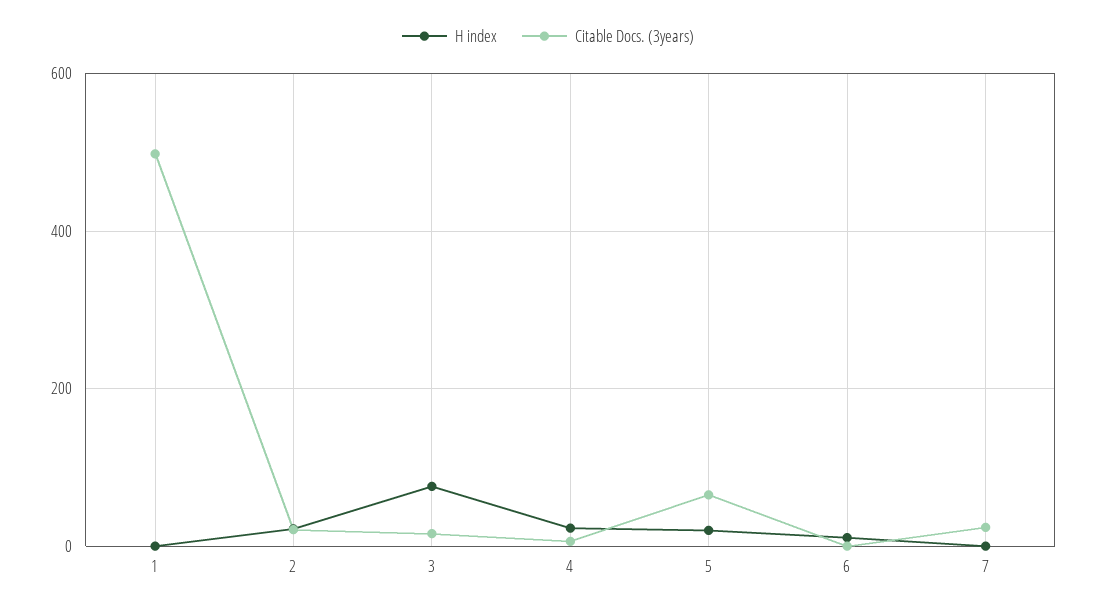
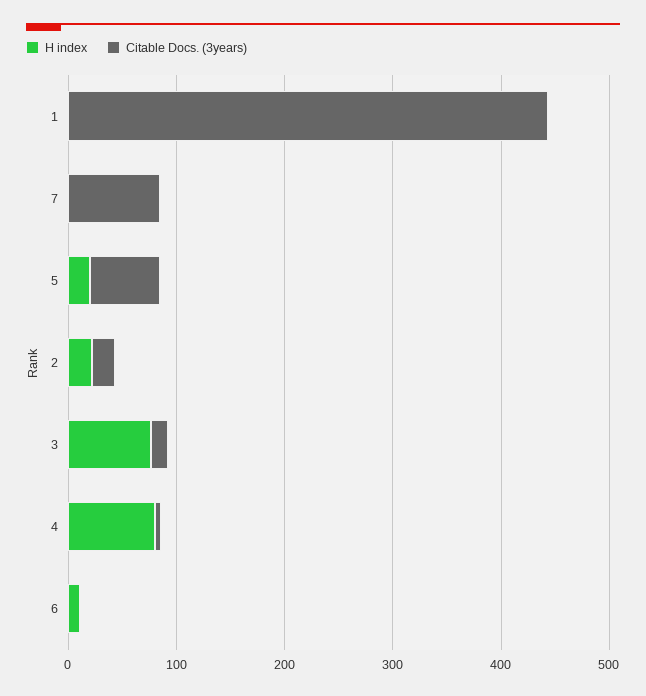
Citable Docs. (3years), 1: 500 -> 440
H index, 4: 20 -> 80
Citable Docs. (3years), 7: 20 -> 80

